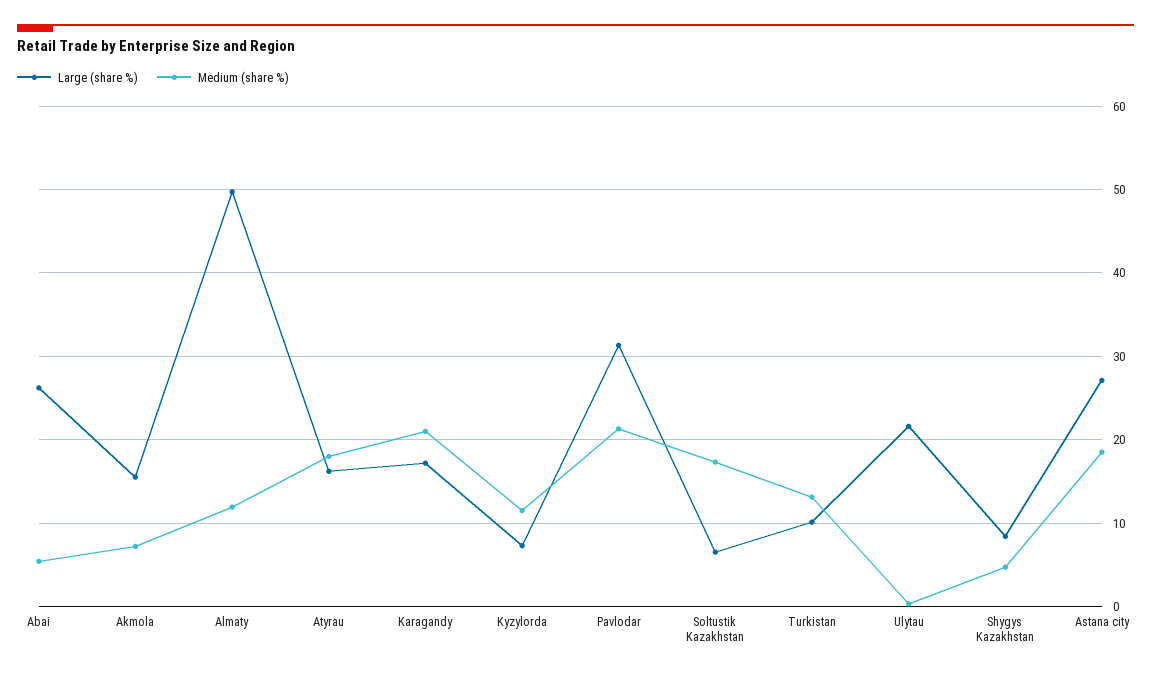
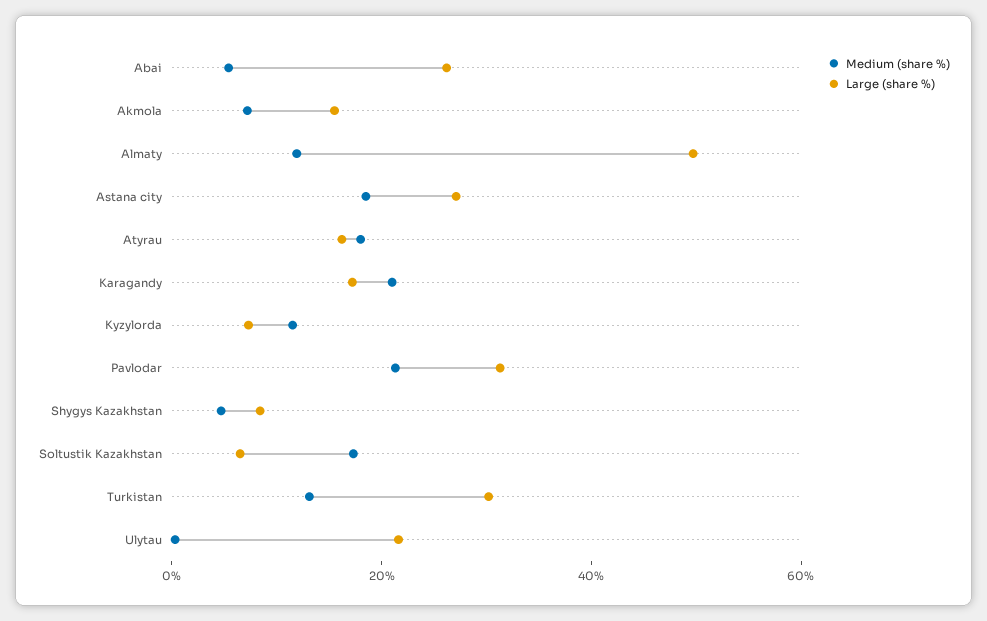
Large (share %), Turkistan: 10 -> 30

